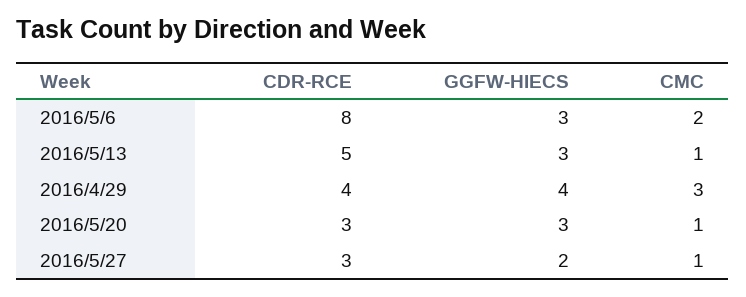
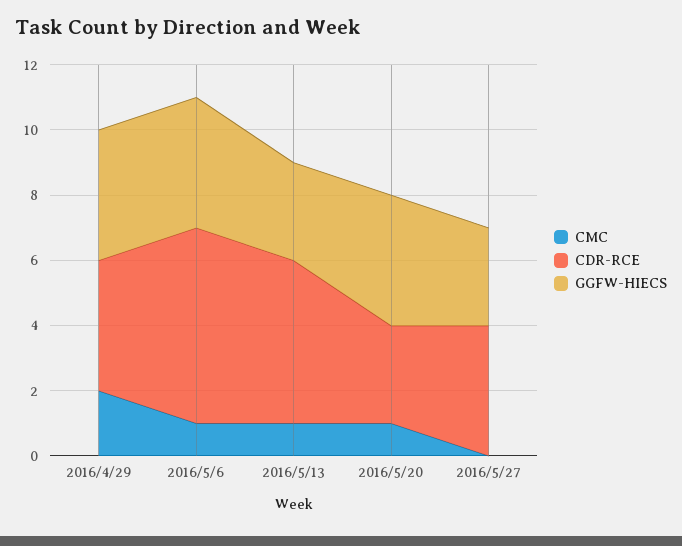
CDR-RCE, 2016/5/6: 8 -> 6
GGFW-HIECS, 2016/5/6: 3 -> 4
CMC, 2016/5/6: 2 -> 1
CMC, 2016/4/29: 3 -> 2
GGFW-HIECS, 2016/5/20: 3 -> 4
CDR-RCE, 2016/5/27: 3 -> 4
GGFW-HIECS, 2016/5/27: 2 -> 3
CMC, 2016/5/27: 1 -> 0

